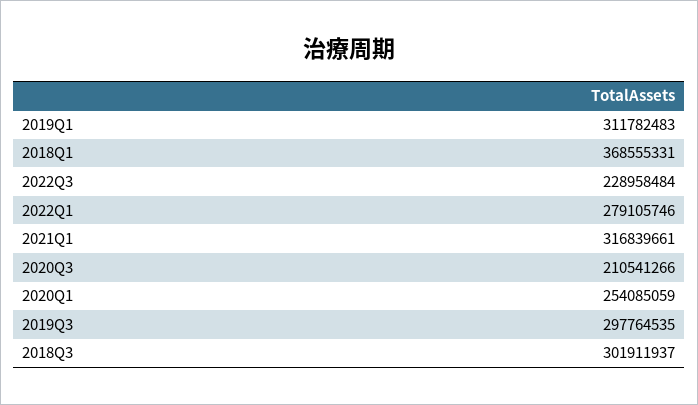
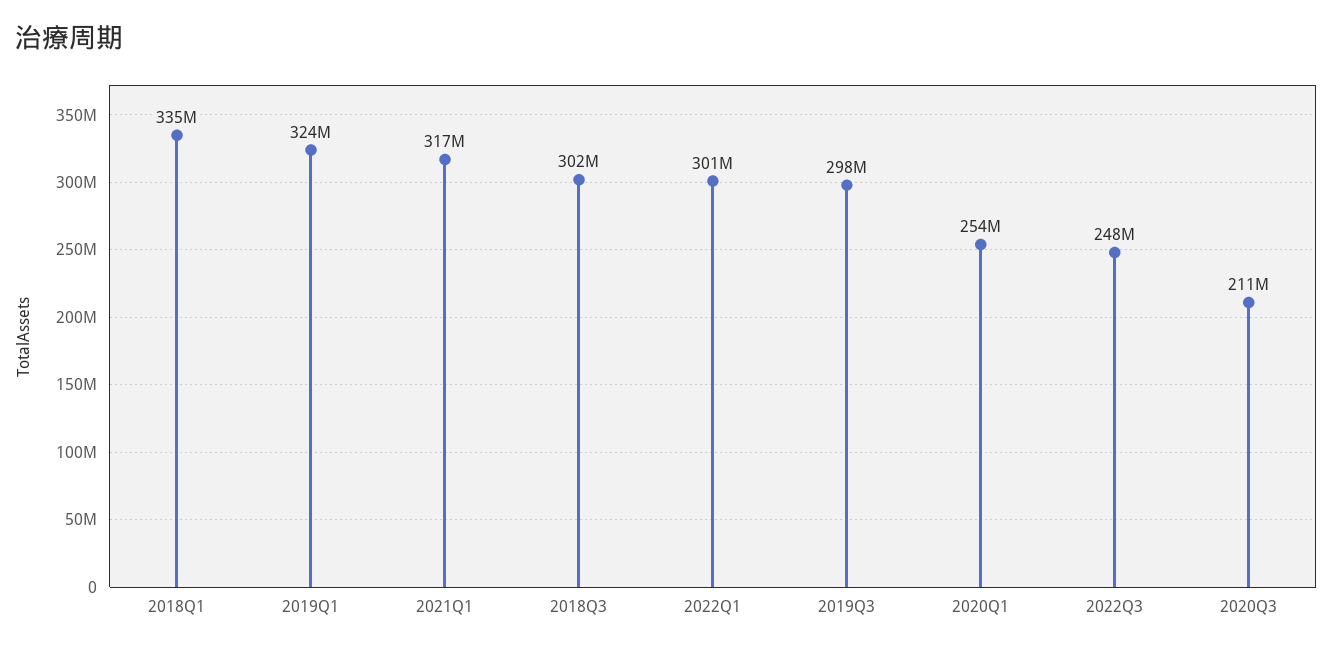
2019Q1: 311782483 -> 324000000
2018Q1: 368555331 -> 335000000
2022Q3: 228958484 -> 248000000
2022Q1: 279105746 -> 301000000

